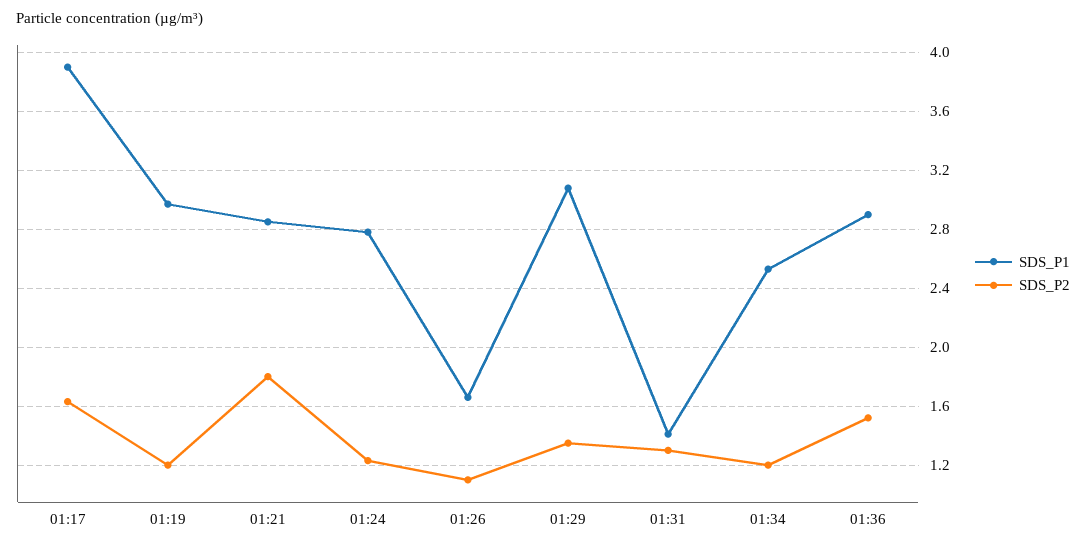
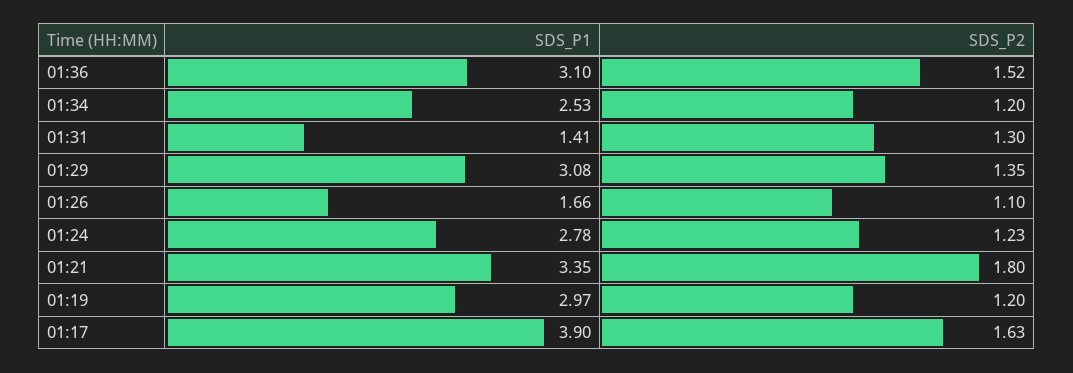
SDS_P1, 01:21: 2.85 -> 3.35
SDS_P1, 01:36: 2.9 -> 3.1

